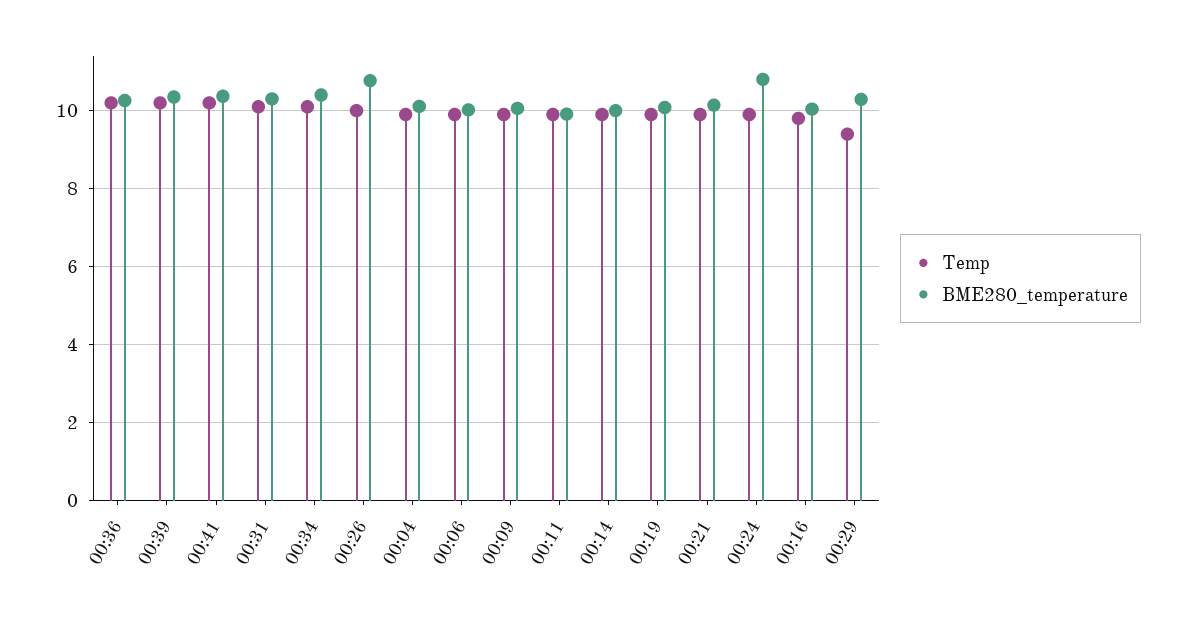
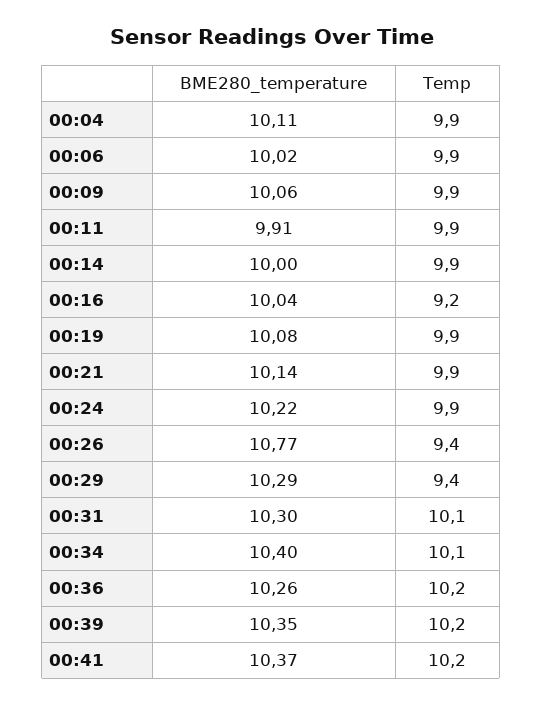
Temp, 00:26: 10 -> 9.4
BME280_temperature, 00:24: 10.8 -> 10.22
Temp, 00:16: 9.8 -> 9.2

